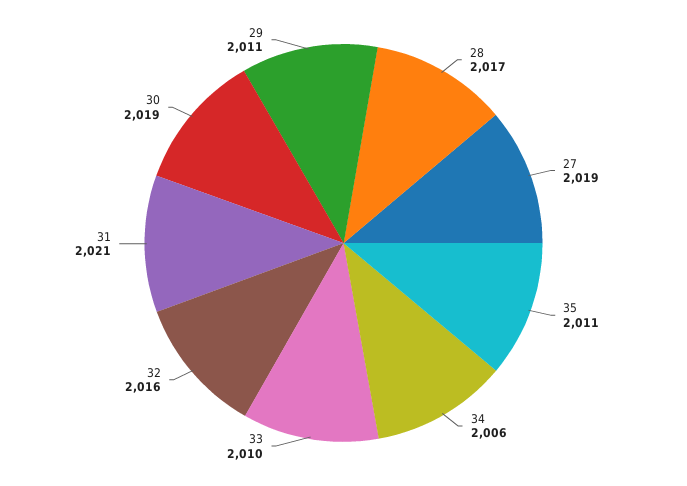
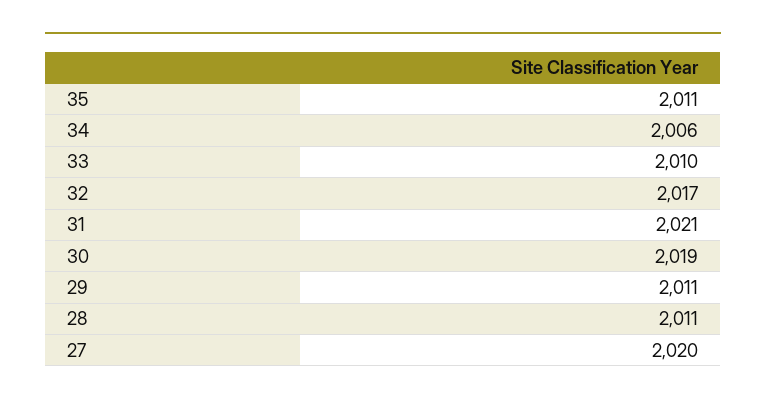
28: 2017 -> 2011
27: 2019 -> 2020
32: 2016 -> 2017

